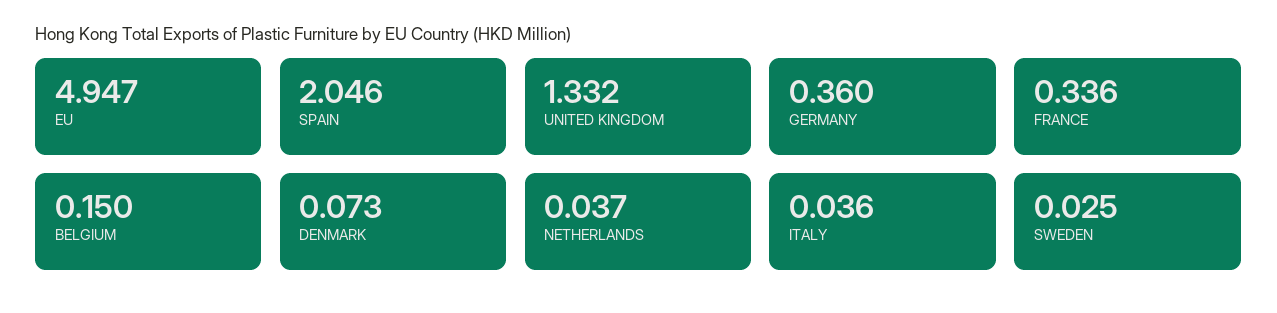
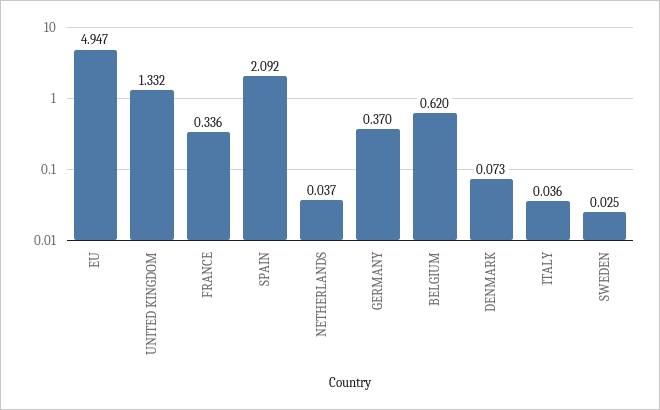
SPAIN: 2.046 -> 2.092
GERMANY: 0.36 -> 0.37
BELGIUM: 0.15 -> 0.62

